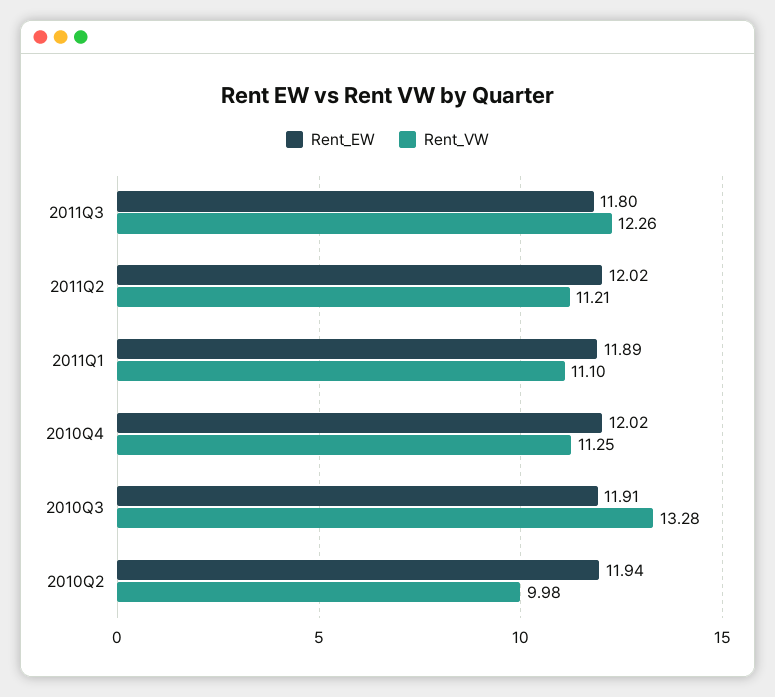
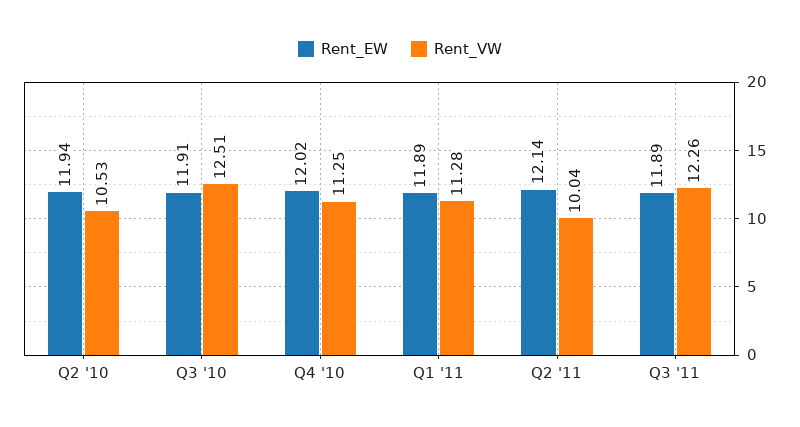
Rent_EW, 2011Q3: 11.8 -> 11.89
Rent_EW, 2011Q2: 12.02 -> 12.14
Rent_VW, 2011Q2: 11.21 -> 10.04
Rent_VW, 2011Q1: 11.1 -> 11.28
Rent_VW, 2010Q3: 13.28 -> 12.51
Rent_VW, 2010Q2: 9.98 -> 10.53

